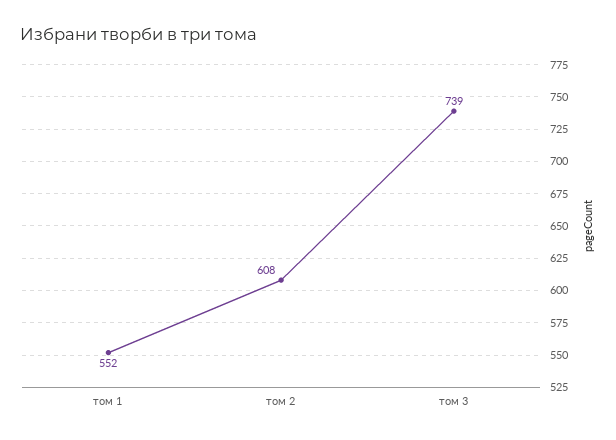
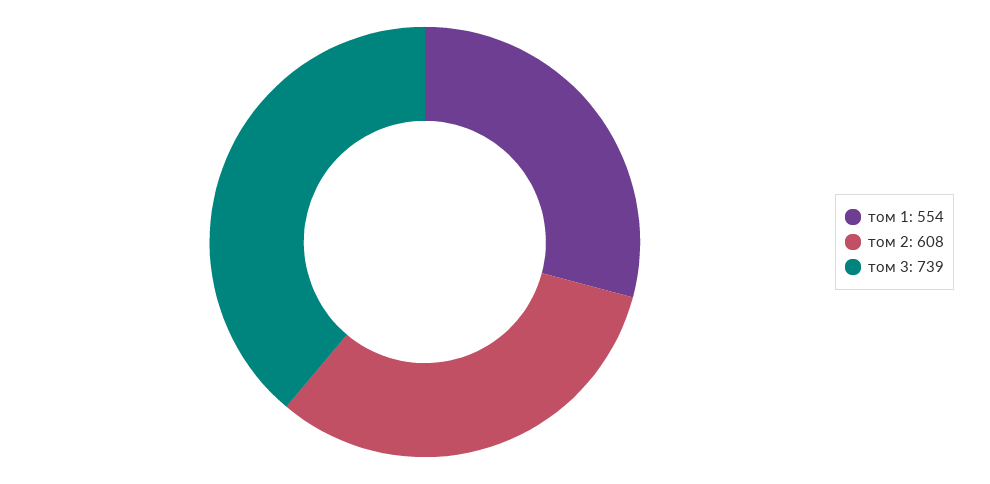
том 1: 552 -> 554

